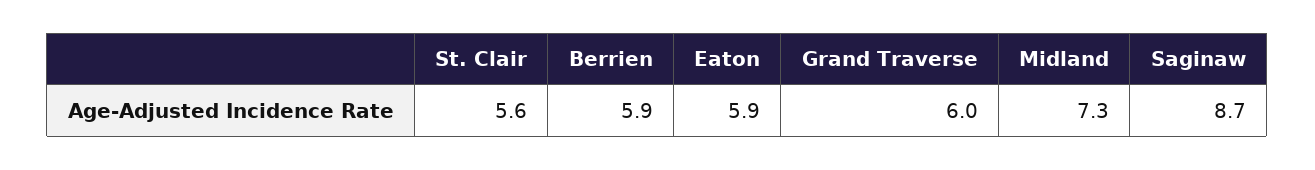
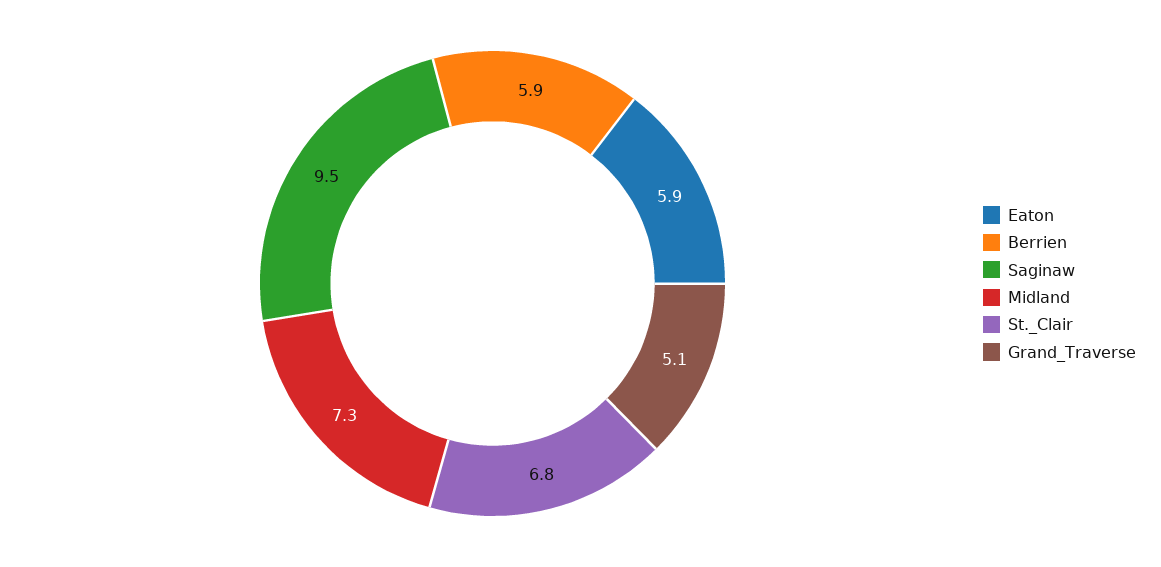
St. Clair: 5.6 -> 6.8
Grand Traverse: 6 -> 5.1
Saginaw: 8.7 -> 9.5

